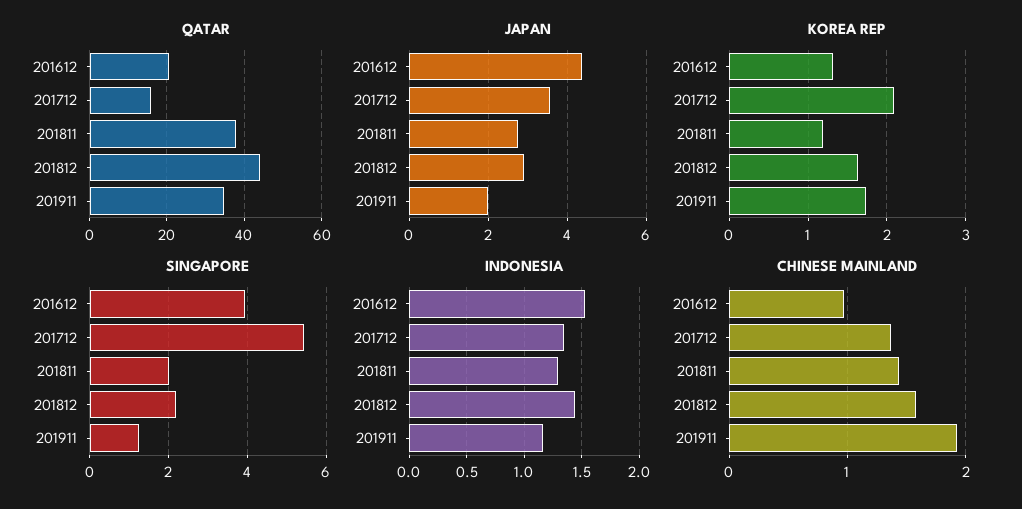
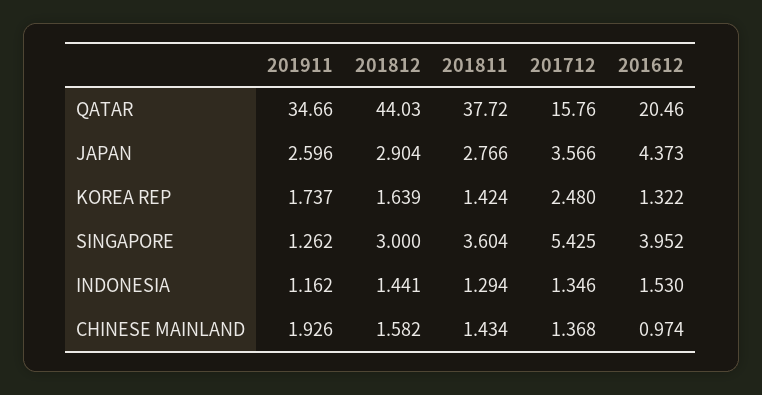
JAPAN, 201911: 2 -> 2.596
KOREA REP, 201712: 2.1 -> 2.48
KOREA REP, 201811: 1.2 -> 1.424
SINGAPORE, 201811: 2 -> 3.604
SINGAPORE, 201812: 2.2 -> 3

